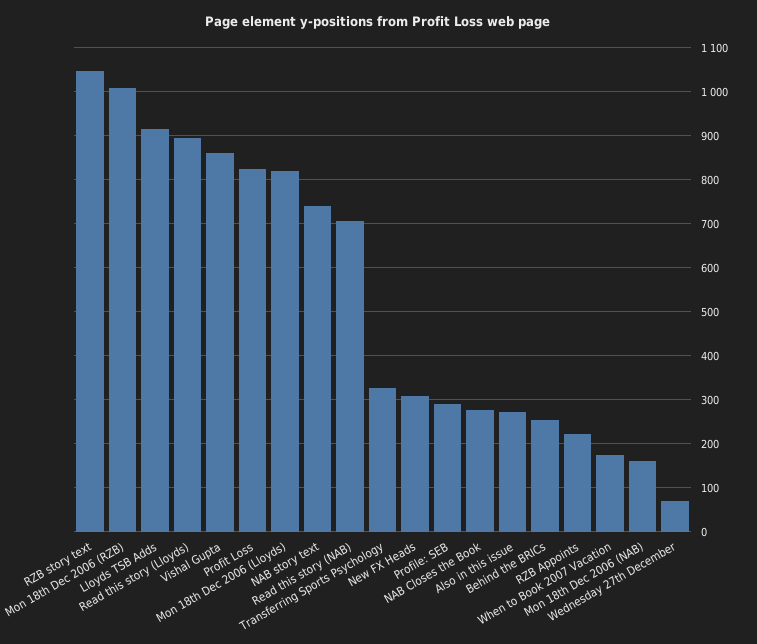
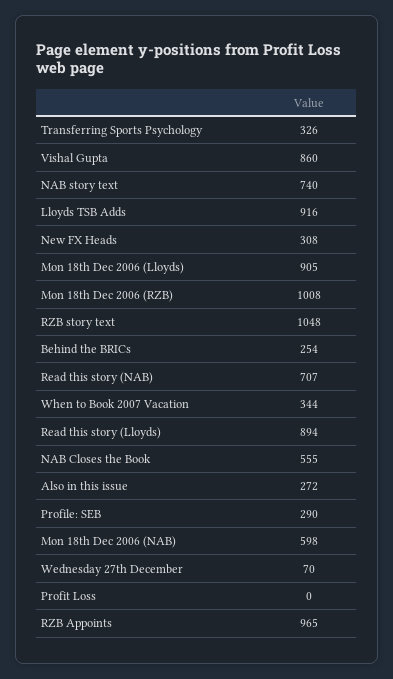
Profit Loss: 820 -> 0
Mon 18th Dec 2006 (Lloyds): 820 -> 905
NAB Closes the Book: 280 -> 555
RZB Appoints: 220 -> 965
When to Book 2007 Vacation: 180 -> 344
Mon 18th Dec 2006 (NAB): 160 -> 598

